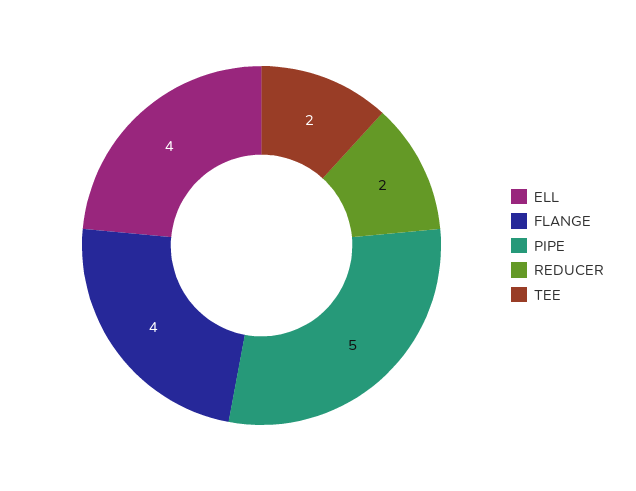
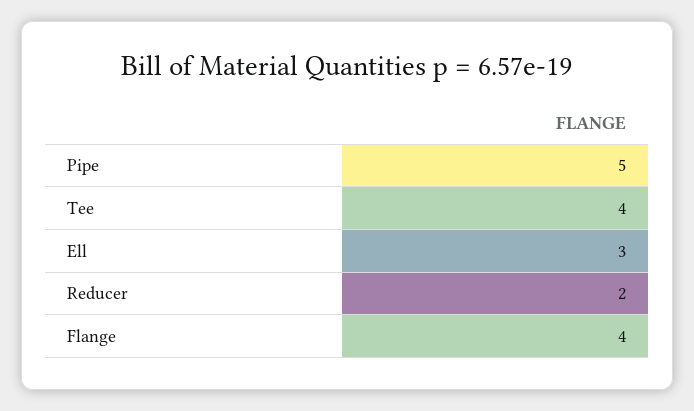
ELL: 4 -> 3
TEE: 2 -> 4

